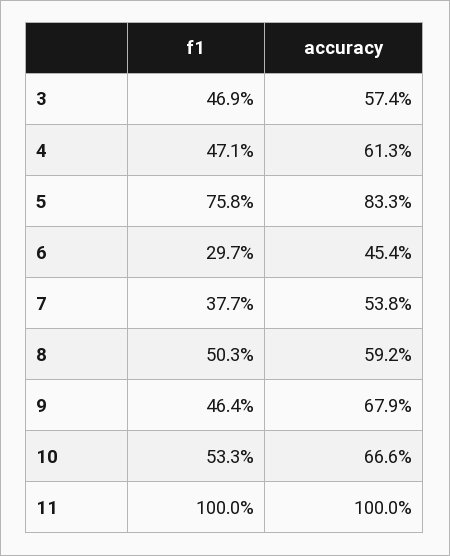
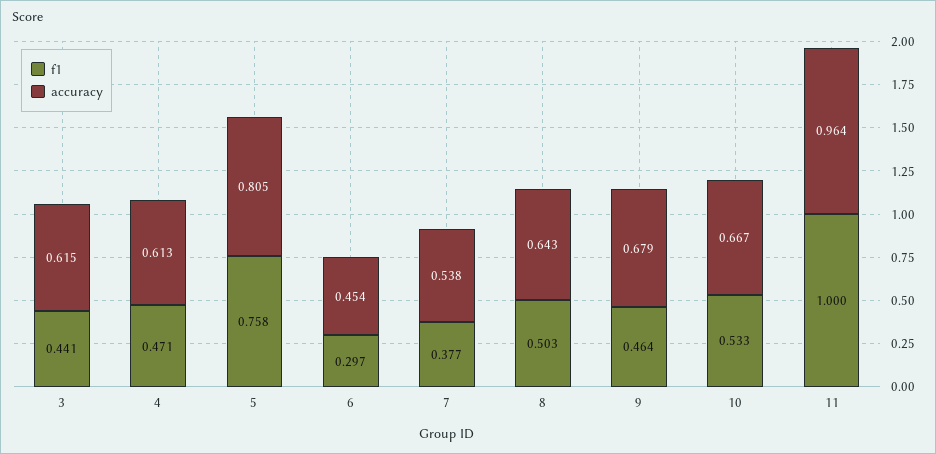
f1, 3: 0.469 -> 0.441
accuracy, 3: 0.574 -> 0.615
accuracy, 5: 0.833 -> 0.805
accuracy, 8: 0.592 -> 0.643
accuracy, 10: 0.666 -> 0.667
accuracy, 11: 1 -> 0.964

